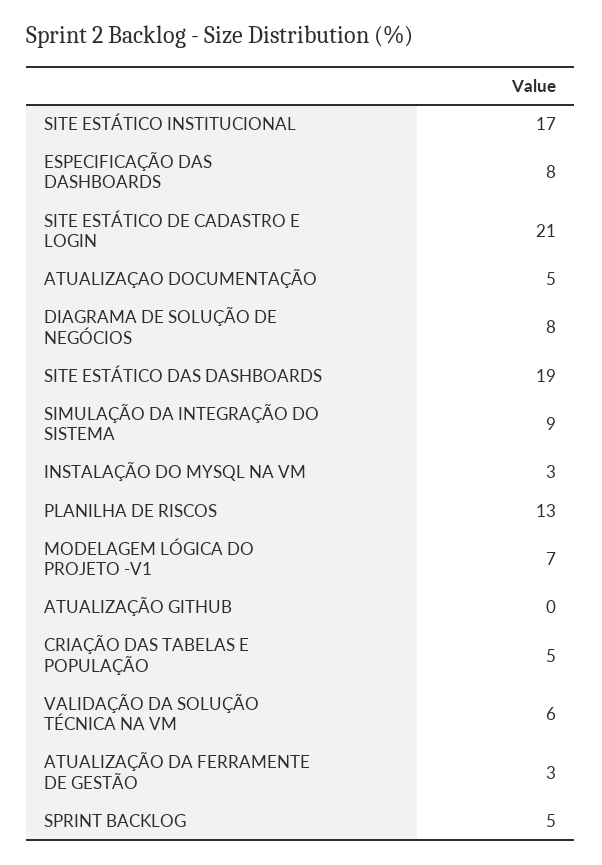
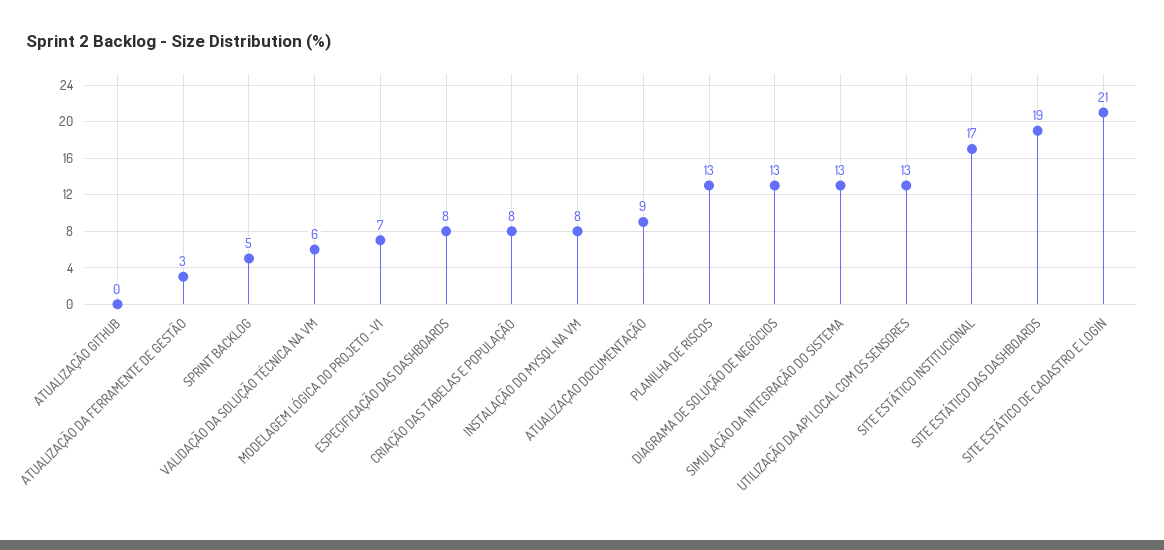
ATUALIZAÇAO DOCUMENTAÇÃO: 5 -> 9
DIAGRAMA DE SOLUÇÃO DE NEGÓCIOS: 8 -> 13
SIMULAÇÃO DA INTEGRAÇÃO DO SISTEMA: 9 -> 13
INSTALAÇÃO DO MYSQL NA VM: 3 -> 8
CRIAÇÃO DAS TABELAS E POPULAÇÃO: 5 -> 8
UTILIZAÇÃO DA API LOCAL COM OS SENSORES: none -> 13

